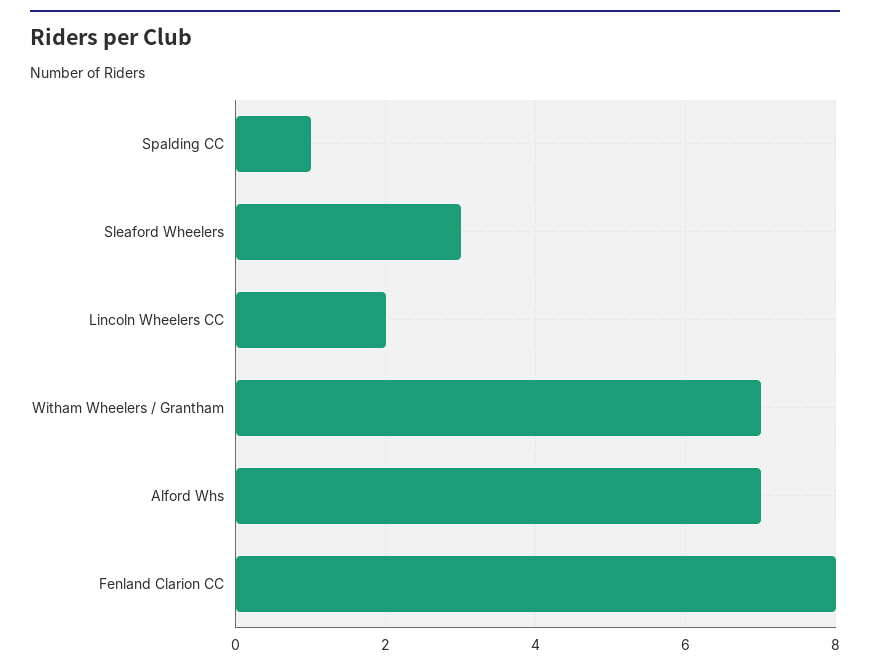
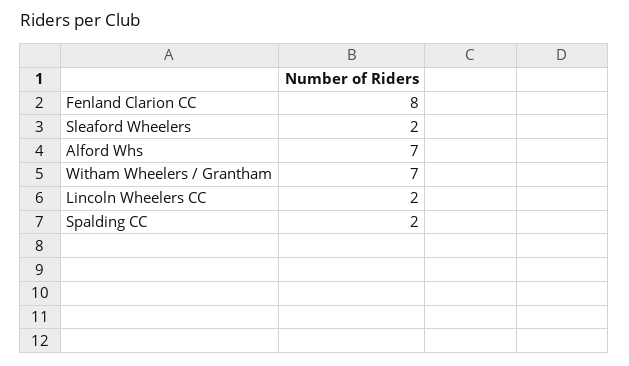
Spalding CC: 1 -> 2
Sleaford Wheelers: 3 -> 2

